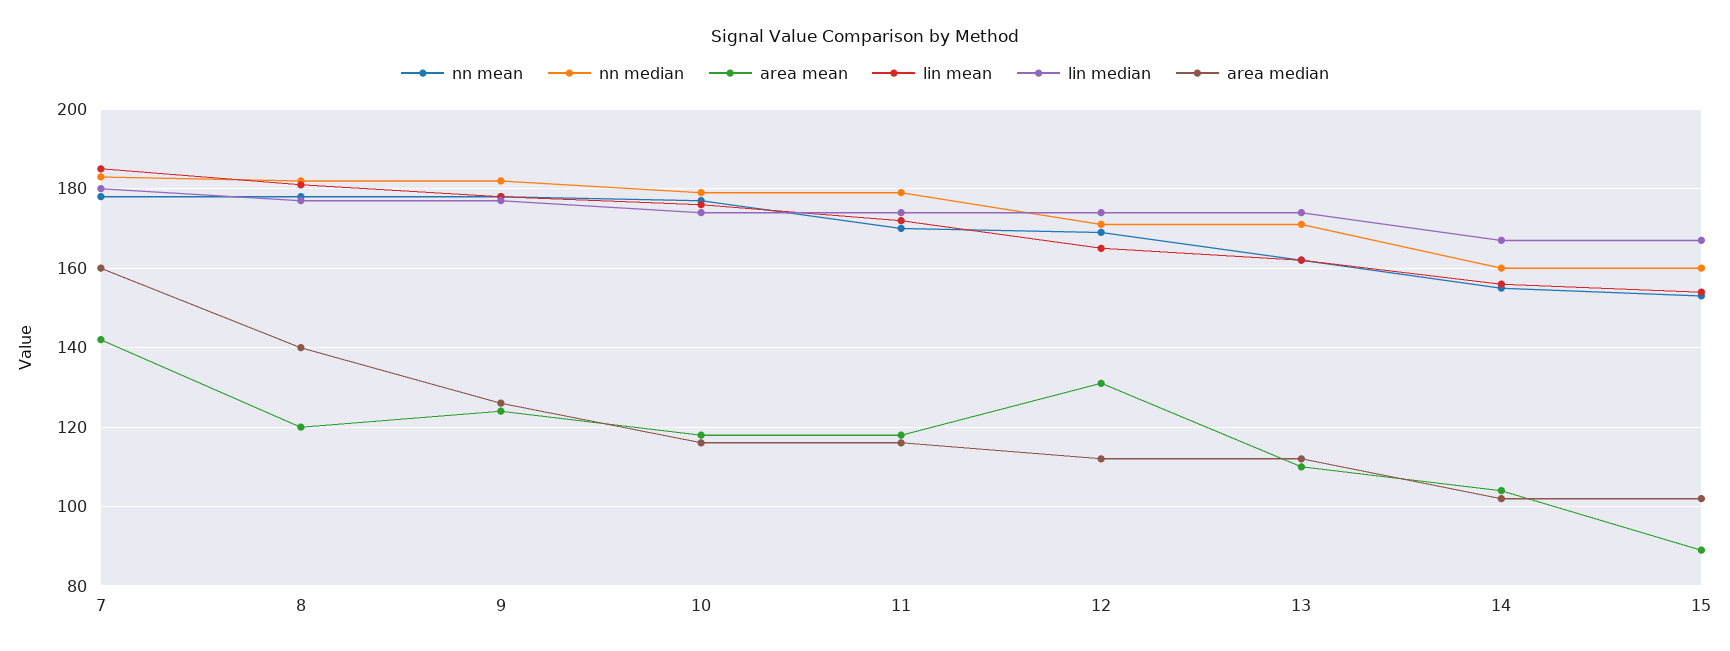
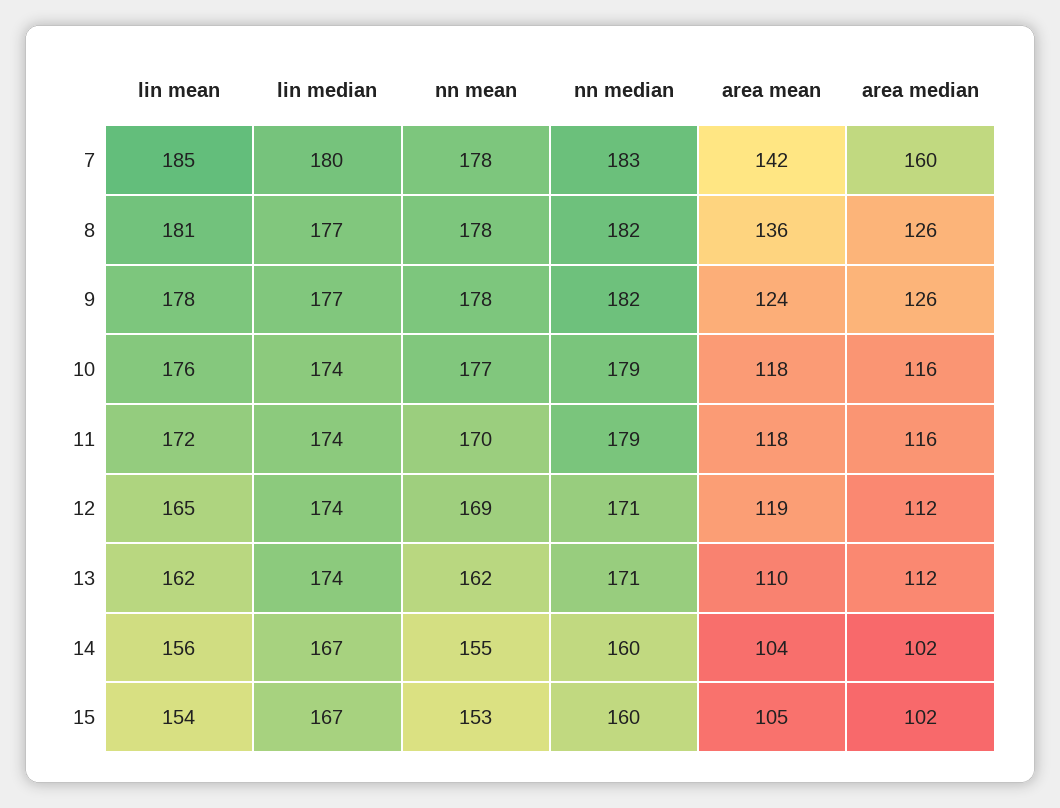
area mean, 8: 120 -> 136
area median, 8: 140 -> 126
area mean, 12: 130 -> 119
area mean, 15: 90 -> 105

